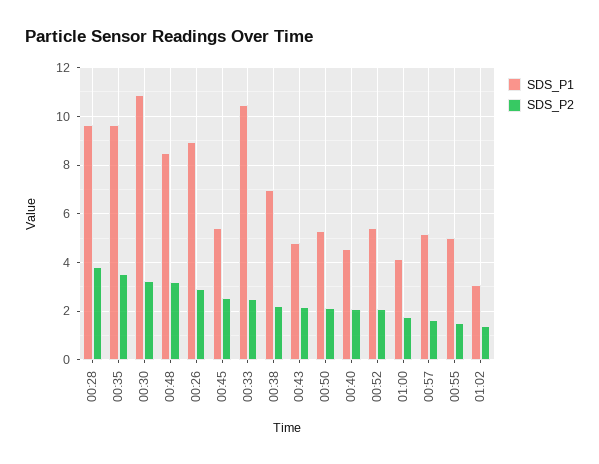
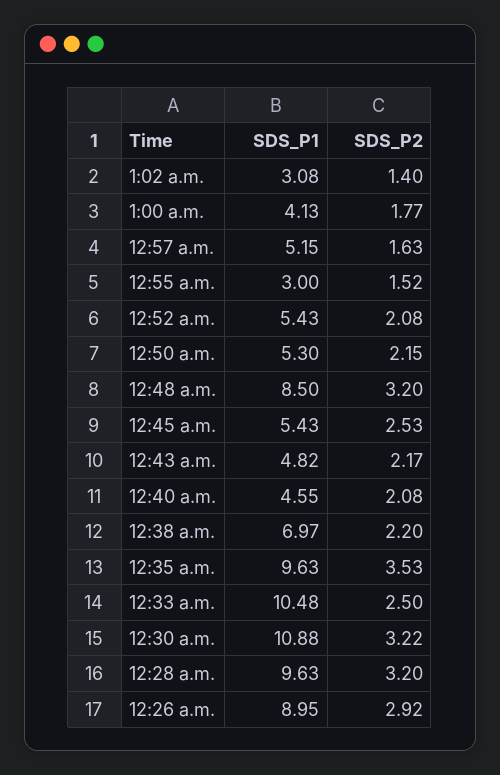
SDS_P2, 00:28: 3.75 -> 3.2
SDS_P1, 00:55: 5 -> 3

